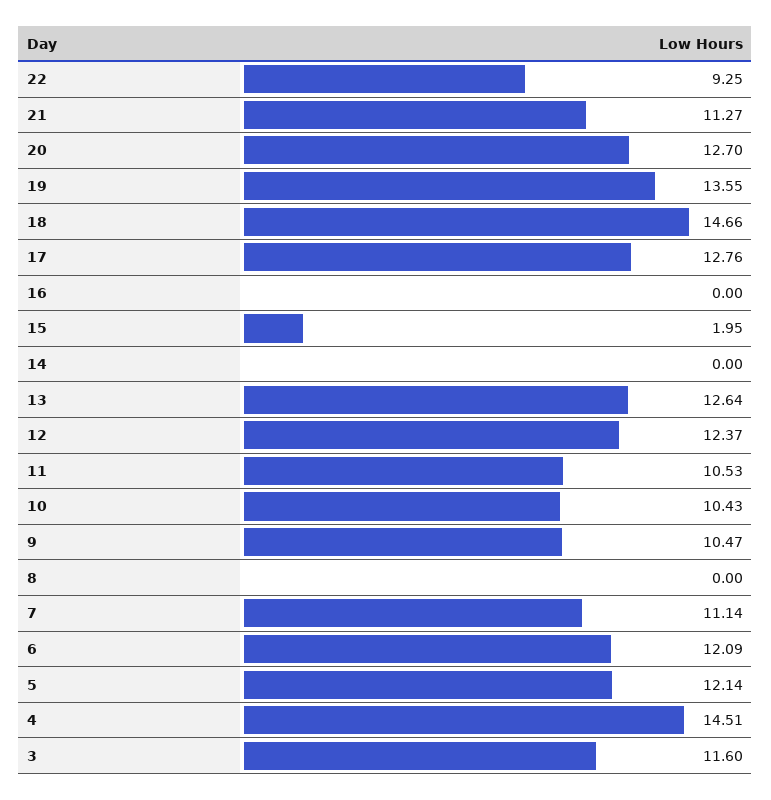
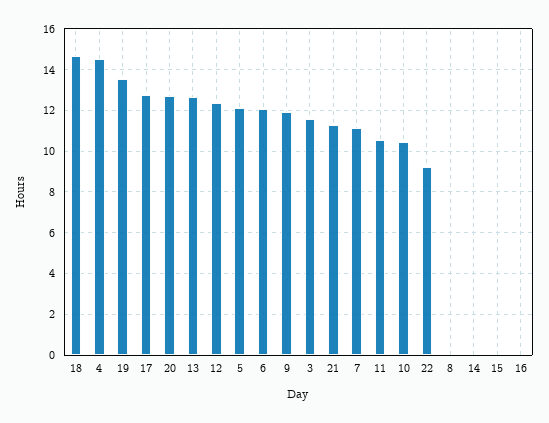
15: 1.95 -> 0
9: 10.47 -> 12

